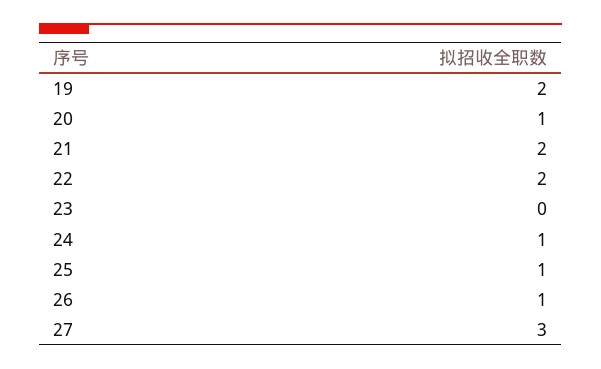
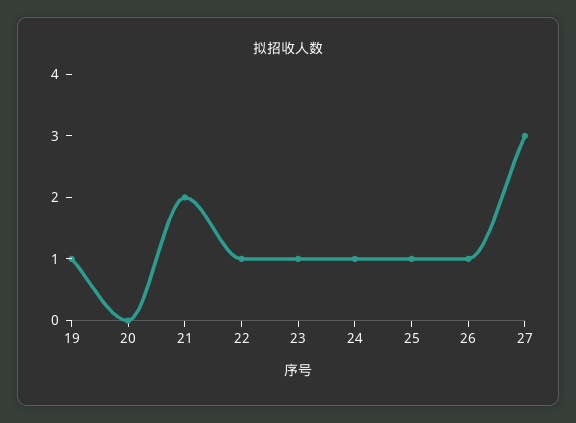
19: 2 -> 1
20: 1 -> 0
22: 2 -> 1
23: 0 -> 1

